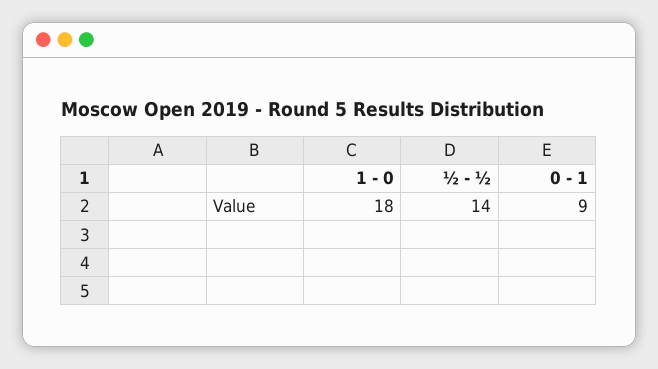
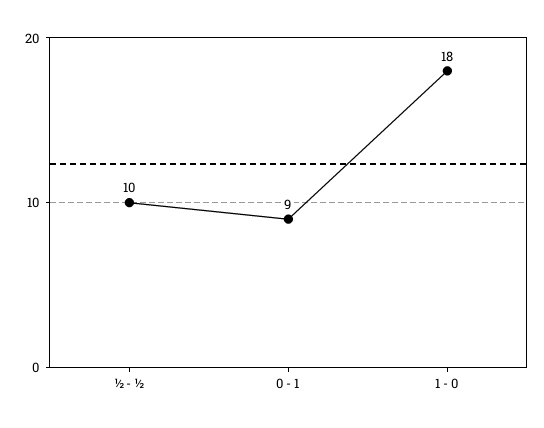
½ - ½: 14 -> 10

